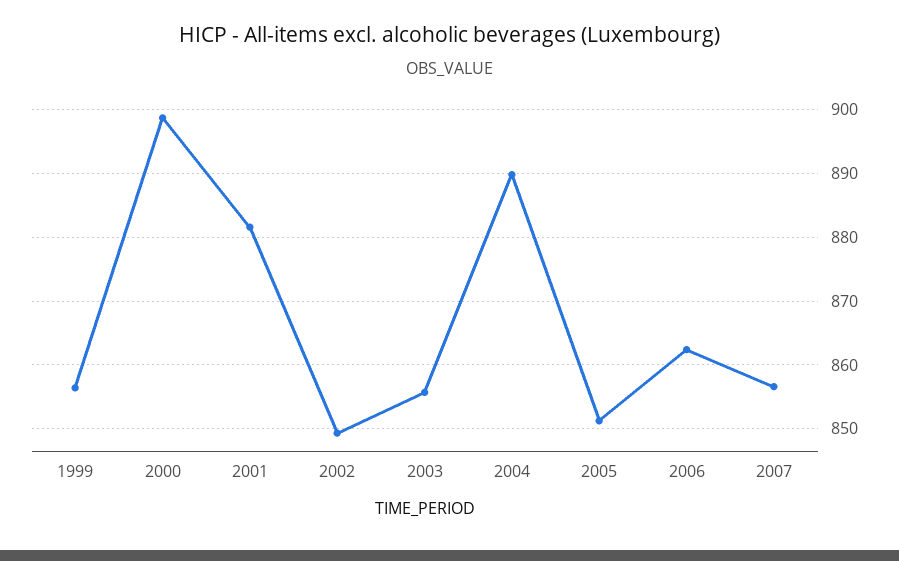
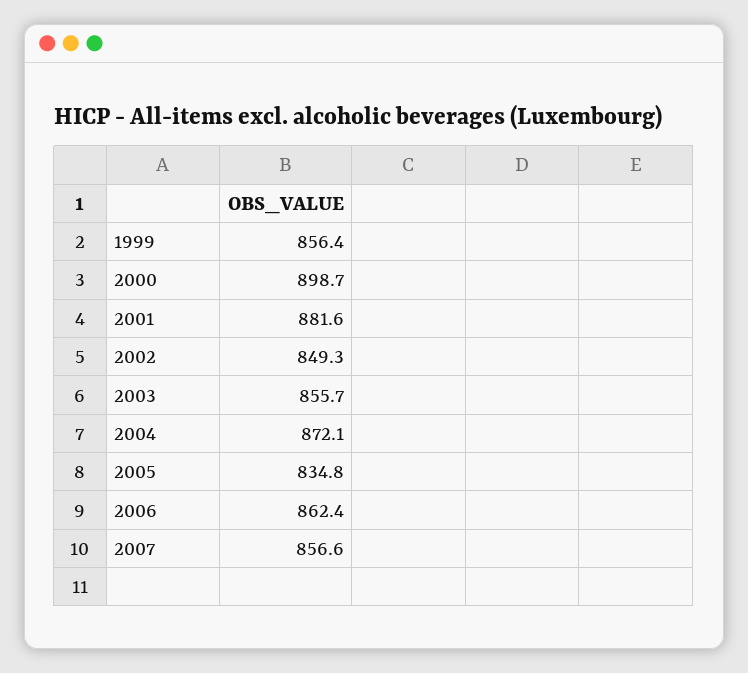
2004: 890 -> 872.1
2005: 851 -> 834.8

